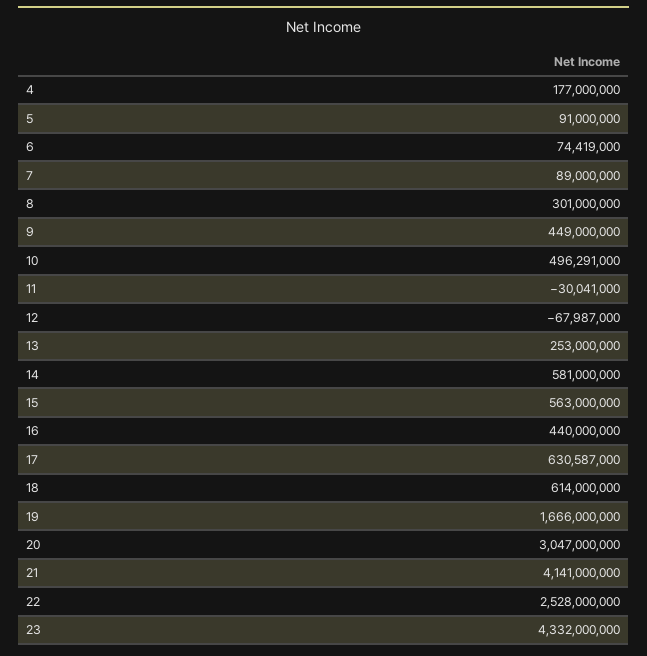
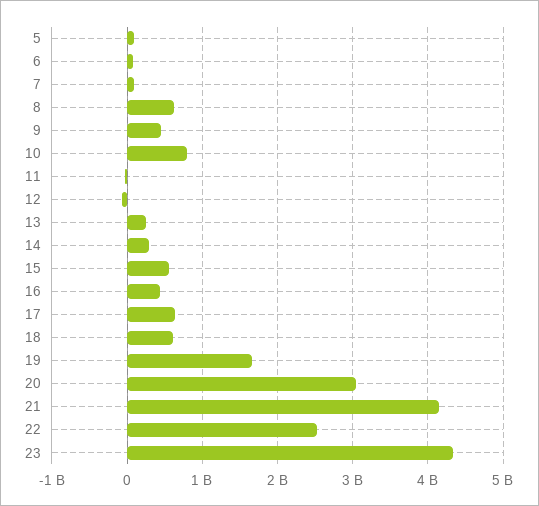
4: 177000000 -> none
8: 301000000 -> 600000000
10: 496291000 -> 800000000
14: 581000000 -> 300000000

